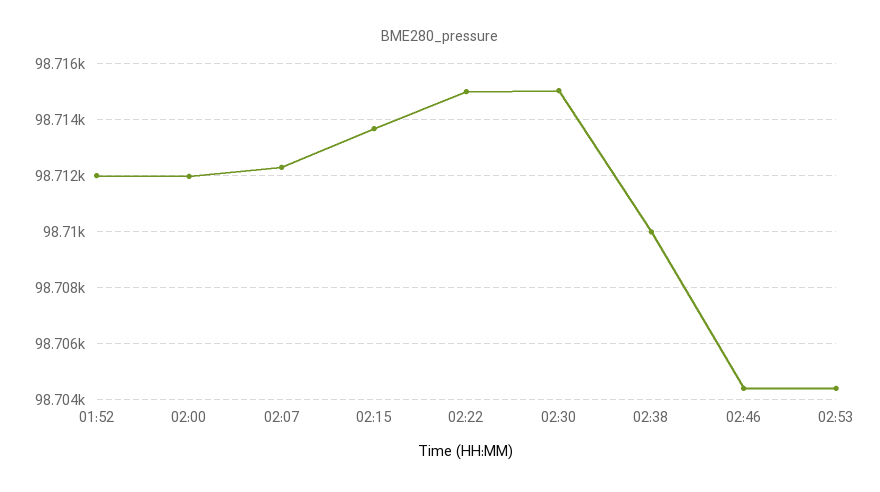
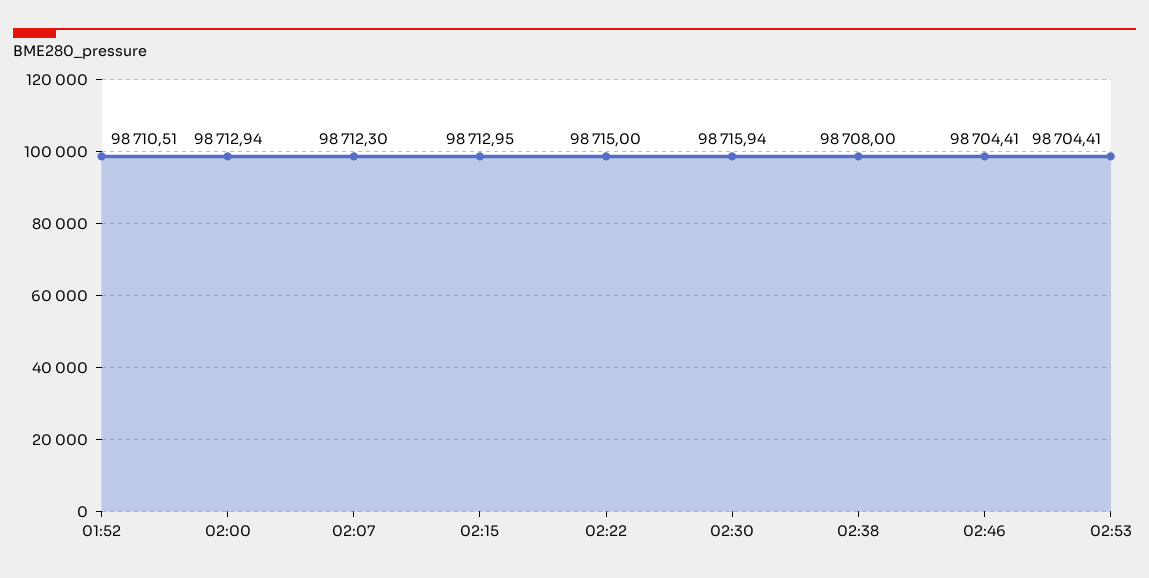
01:52: 98712 -> 98710.51
02:00: 98712 -> 98712.94
02:15: 98713.75 -> 98712.95
02:30: 98715 -> 98715.94
02:38: 98710 -> 98708

